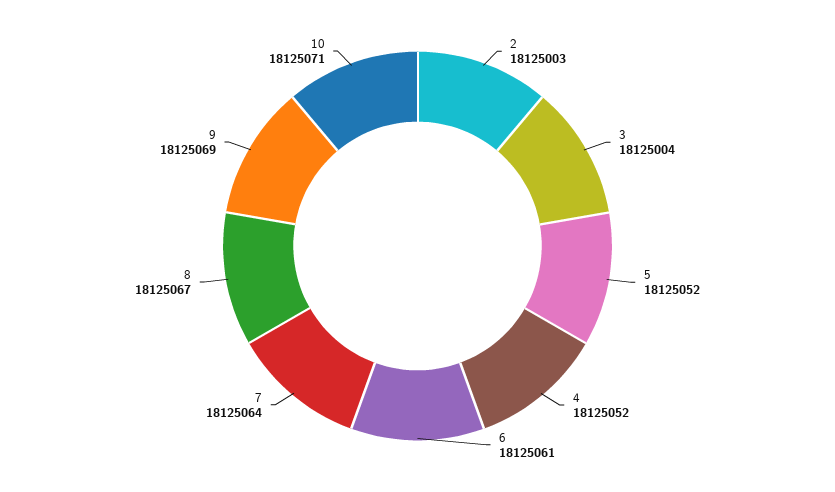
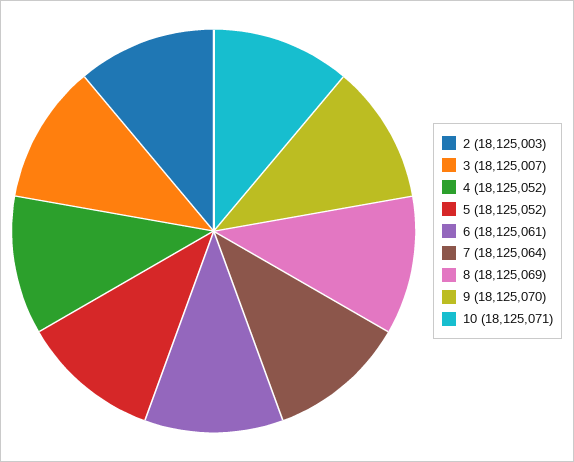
3: 18125004 -> 18125007
8: 18125067 -> 18125069
9: 18125069 -> 18125070

